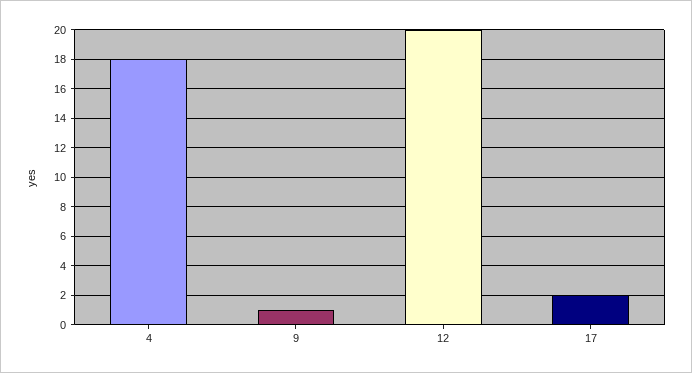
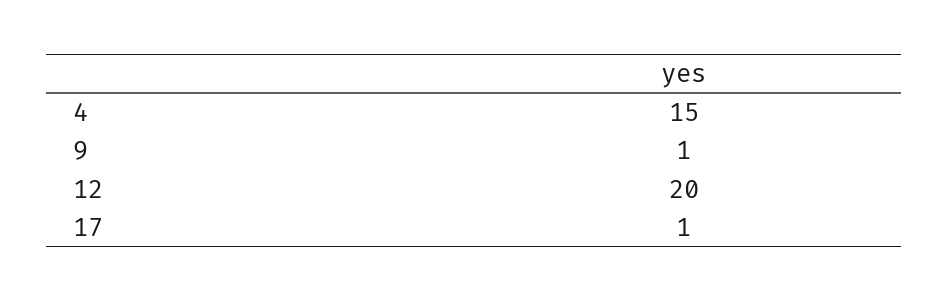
4: 18 -> 15
17: 2 -> 1

